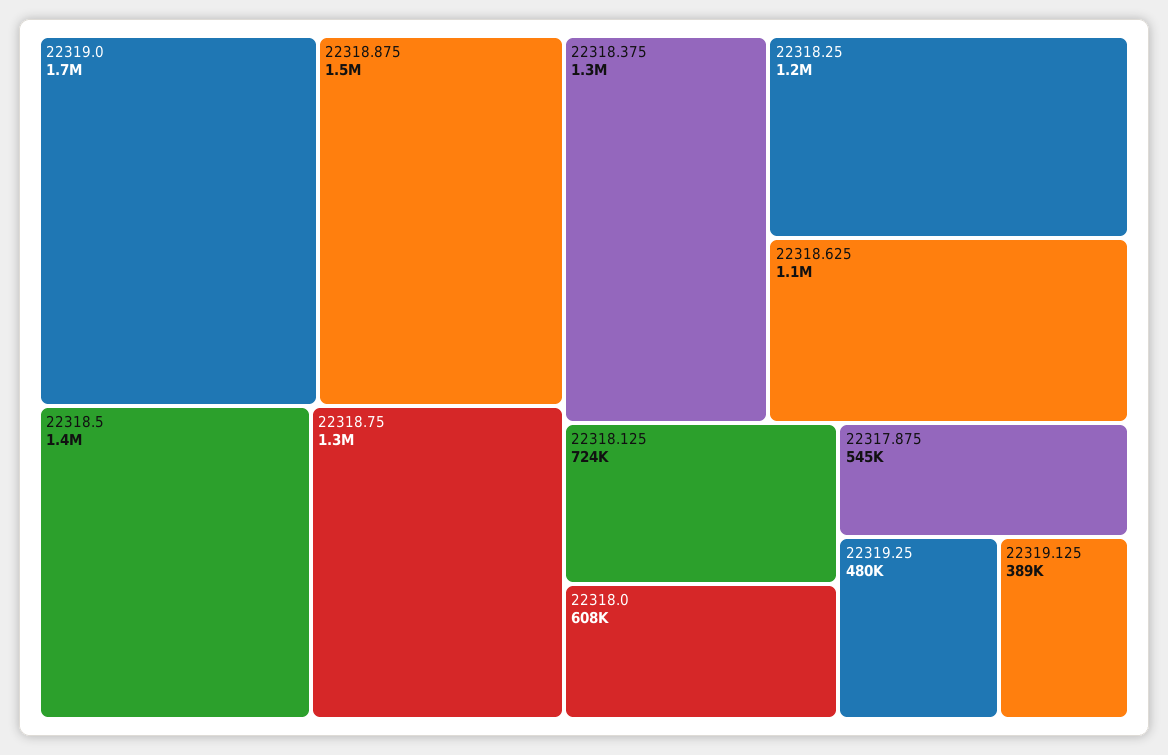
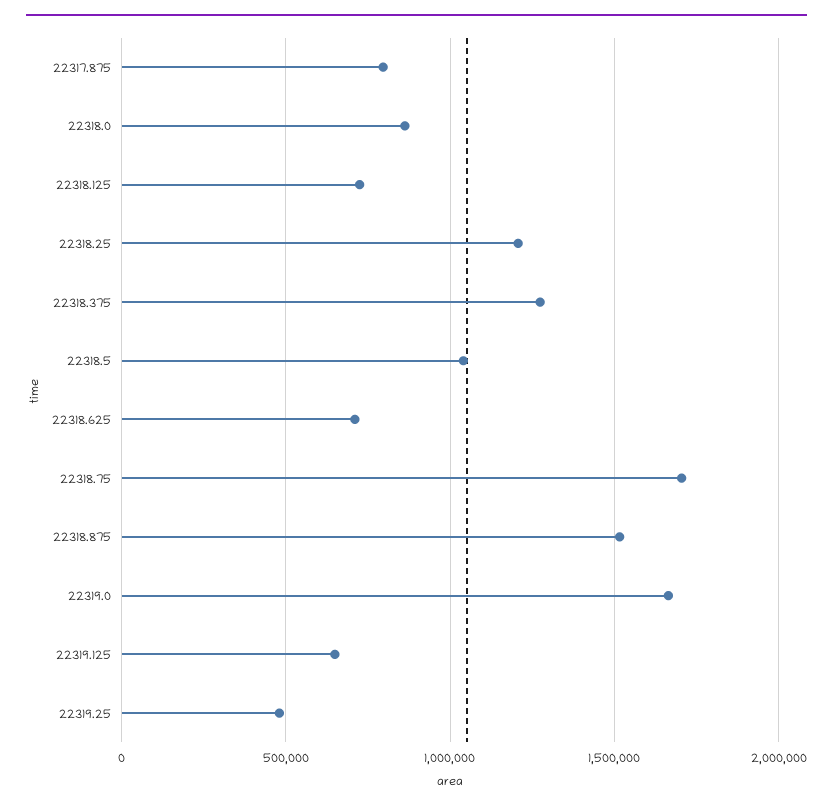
22318.5: 1400000 -> 1050000
22318.75: 1300000 -> 1700000
22318.625: 1100000 -> 700000
22318.0: 608000 -> 850000
22317.875: 545000 -> 800000
22319.125: 389000 -> 650000

